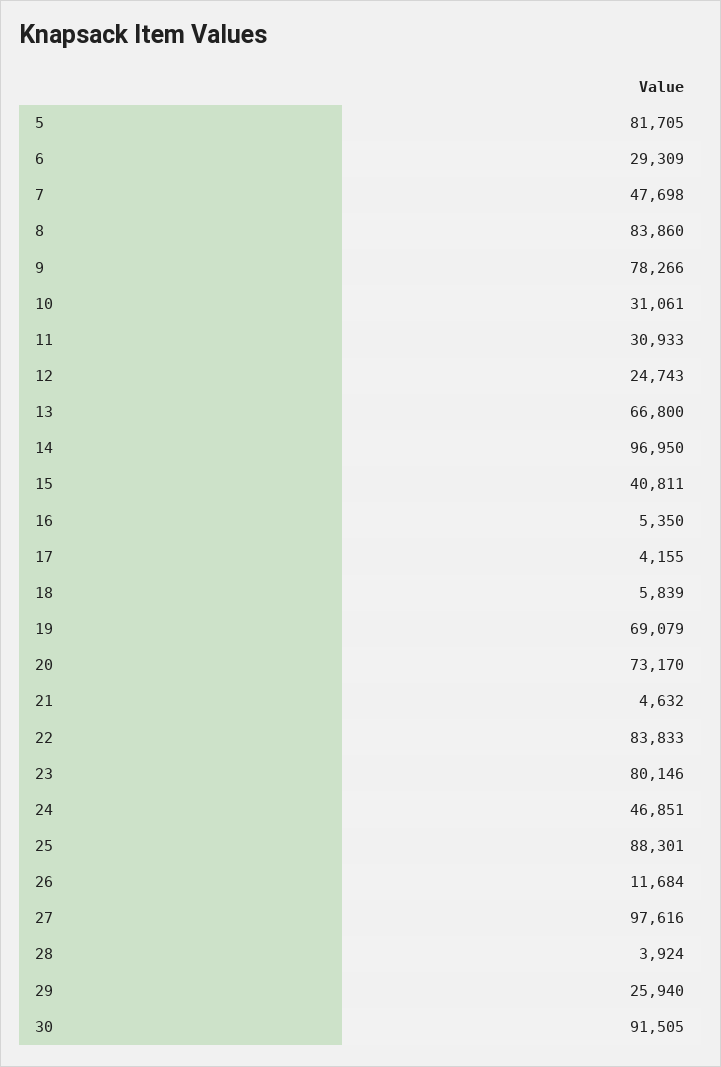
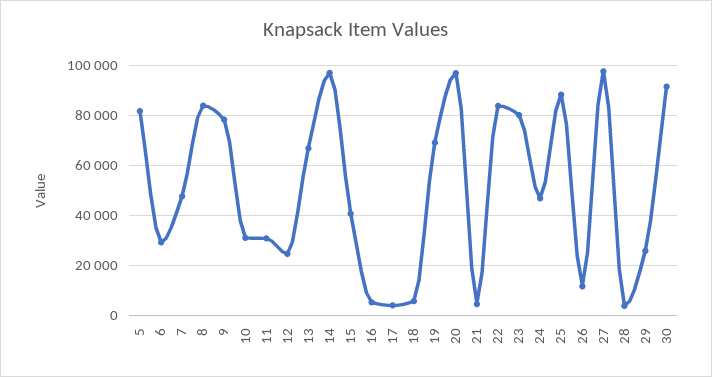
20: 73170 -> 97500

